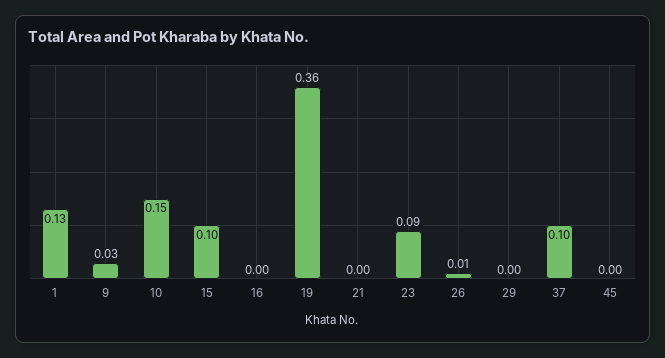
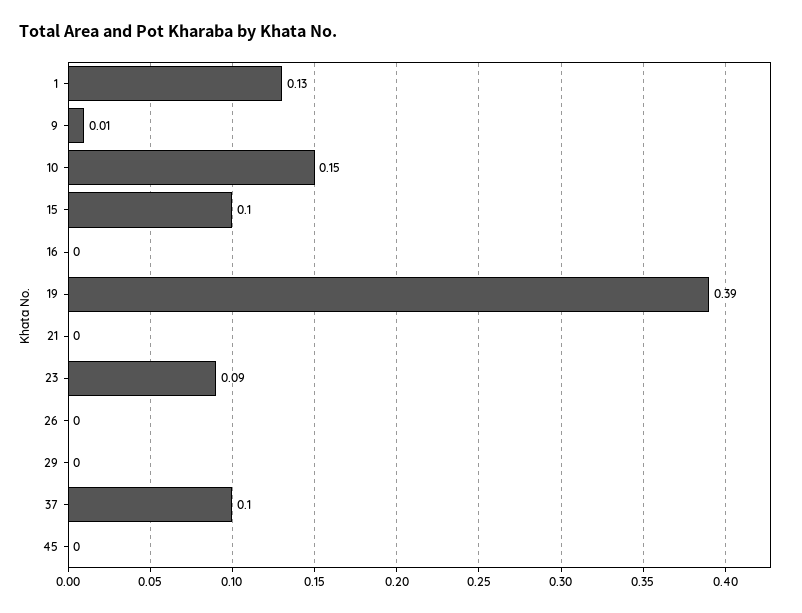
9: 0.03 -> 0.01
19: 0.36 -> 0.39
26: 0.01 -> 0

